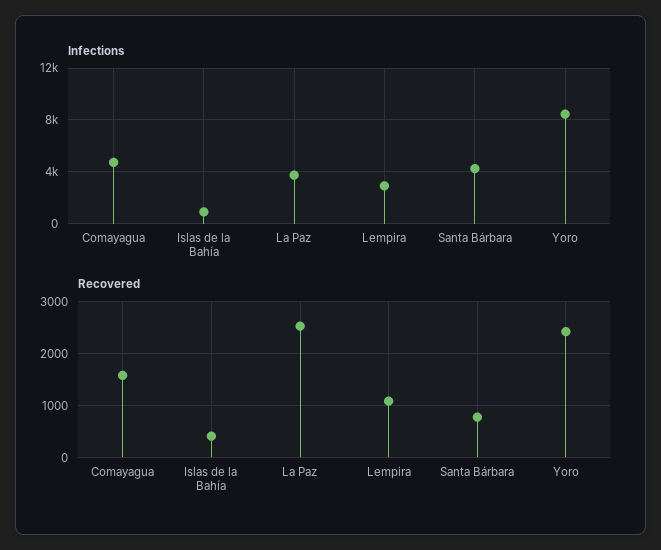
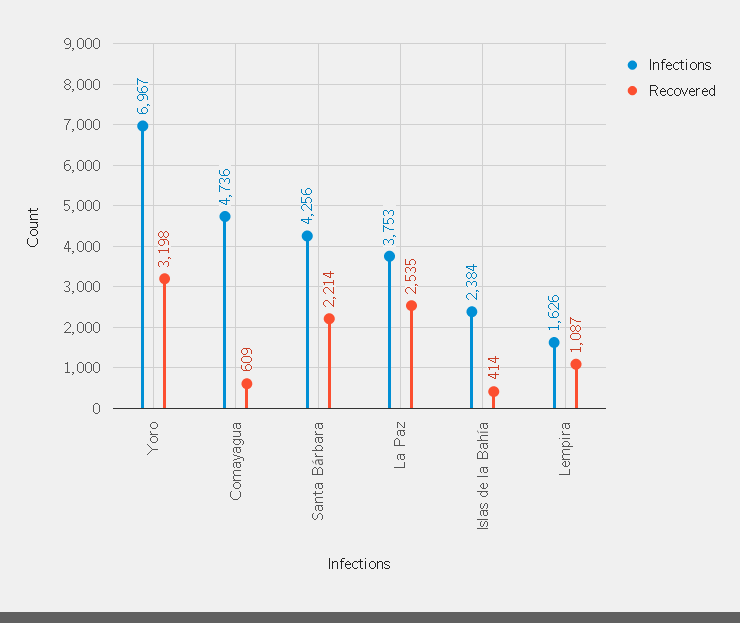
Infections, Islas de la Bahía: 1000 -> 2384
Infections, Lempira: 3000 -> 1626
Infections, Yoro: 8500 -> 6967
Recovered, Comayagua: 1600 -> 609
Recovered, Santa Bárbara: 800 -> 2214
Recovered, Yoro: 2400 -> 3198

